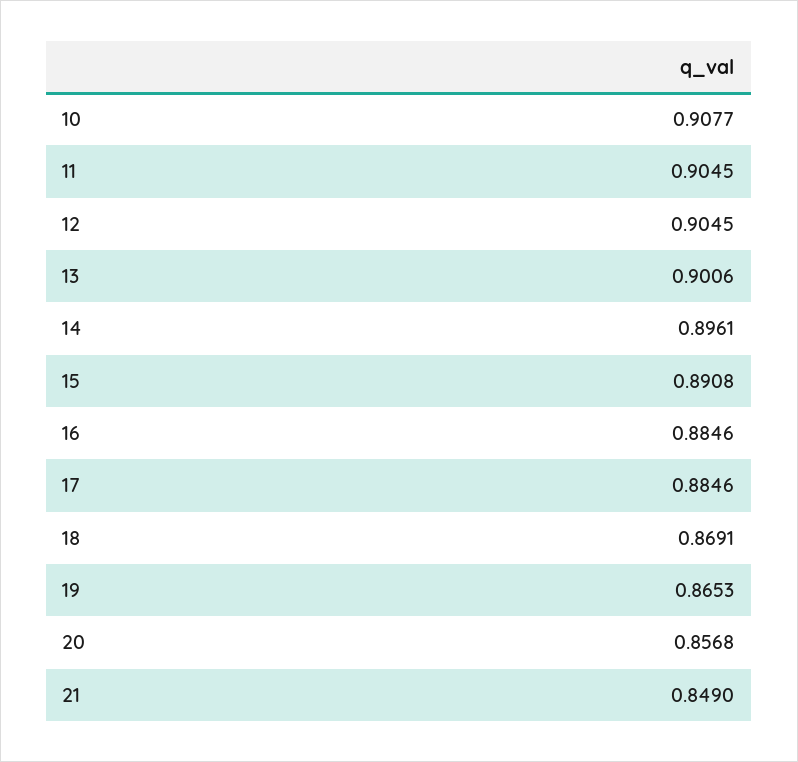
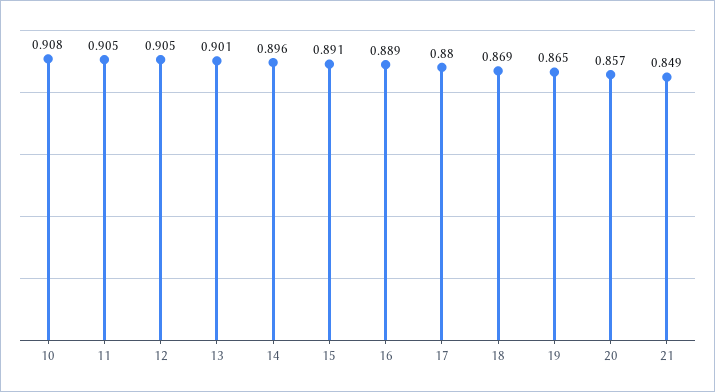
16: 0.8846 -> 0.889
17: 0.8846 -> 0.88

